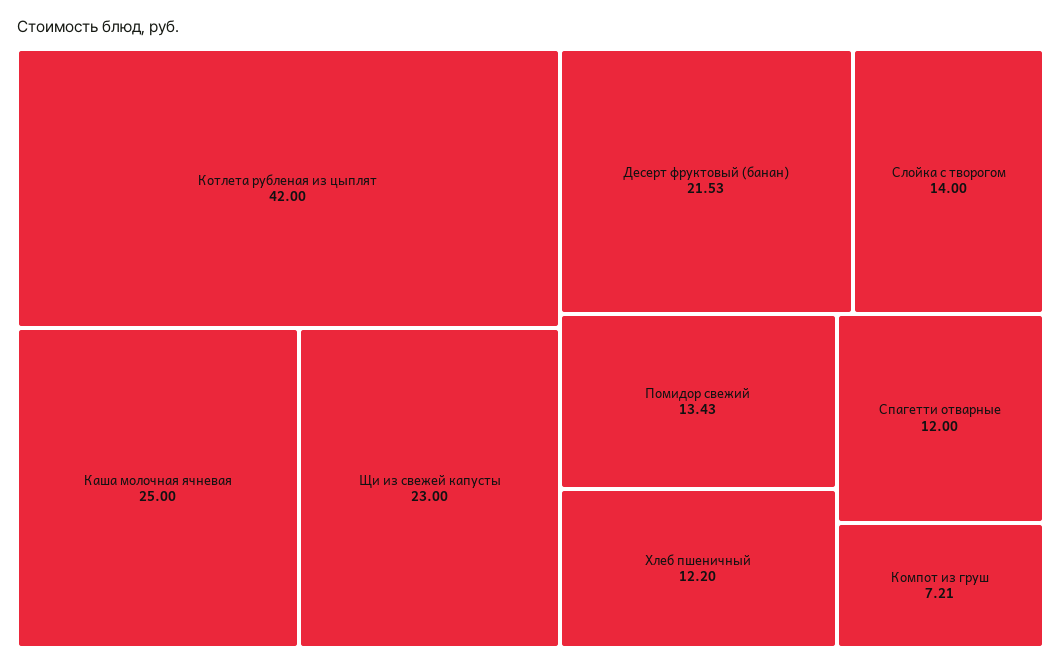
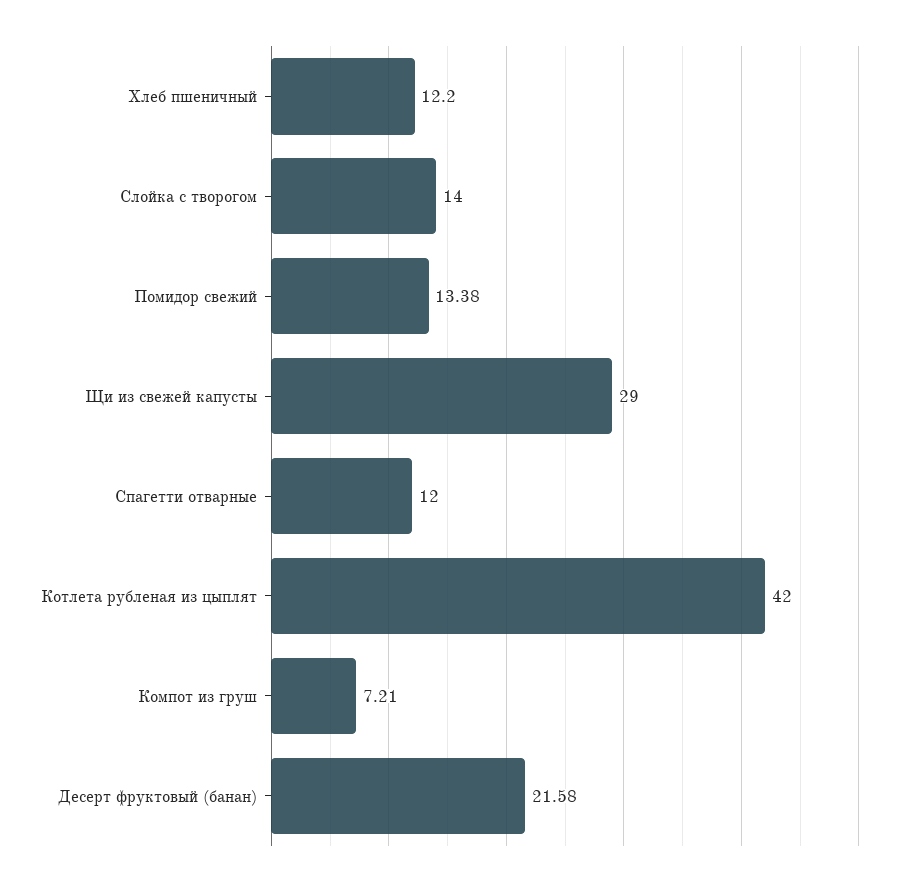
Каша молочная ячневая: 25 -> none
Щи из свежей капусты: 23 -> 29
Десерт фруктовый (банан): 21.53 -> 21.58
Помидор свежий: 13.43 -> 13.38

